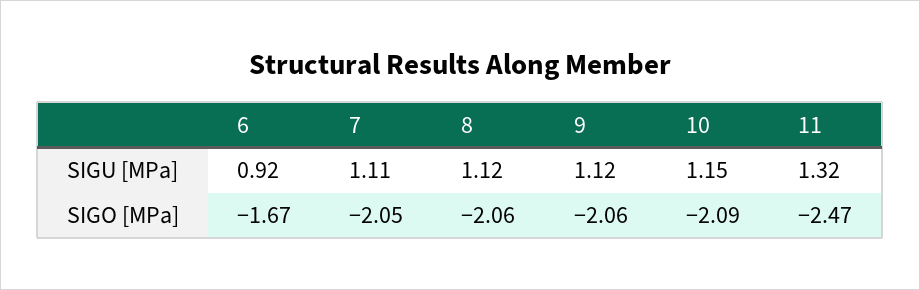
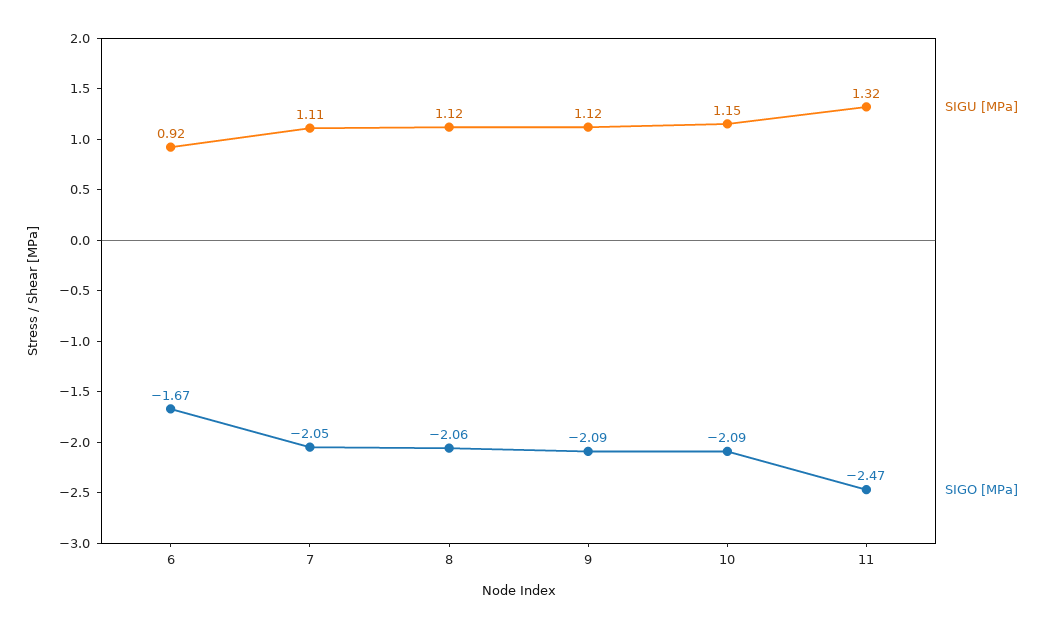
SIGO [MPa], 9: -2.06 -> -2.09

